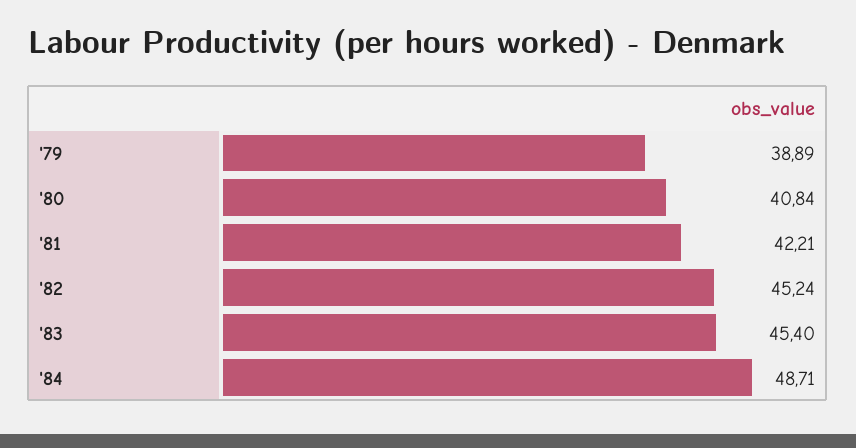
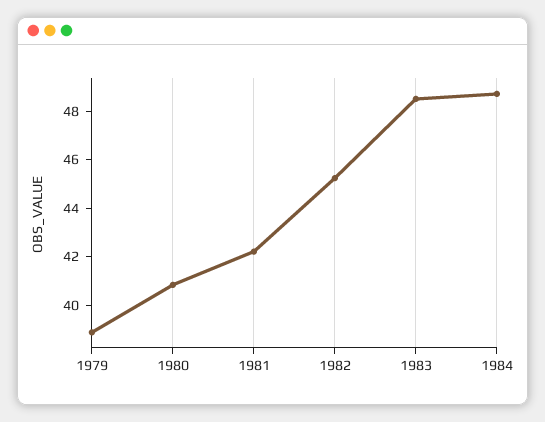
'83: 45.4 -> 48.5

